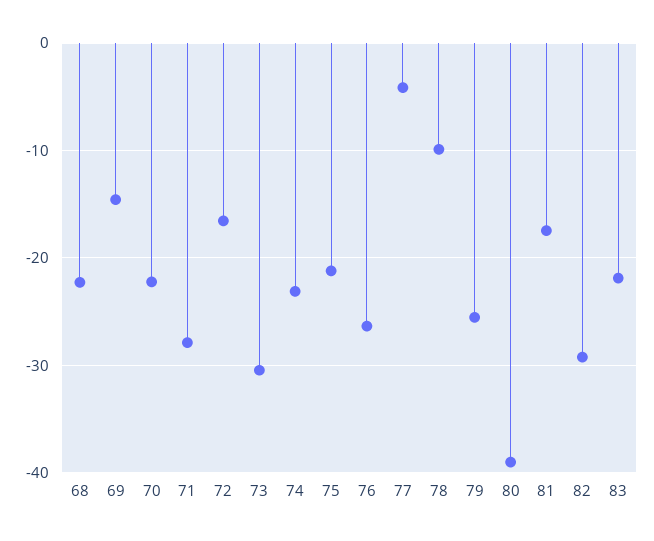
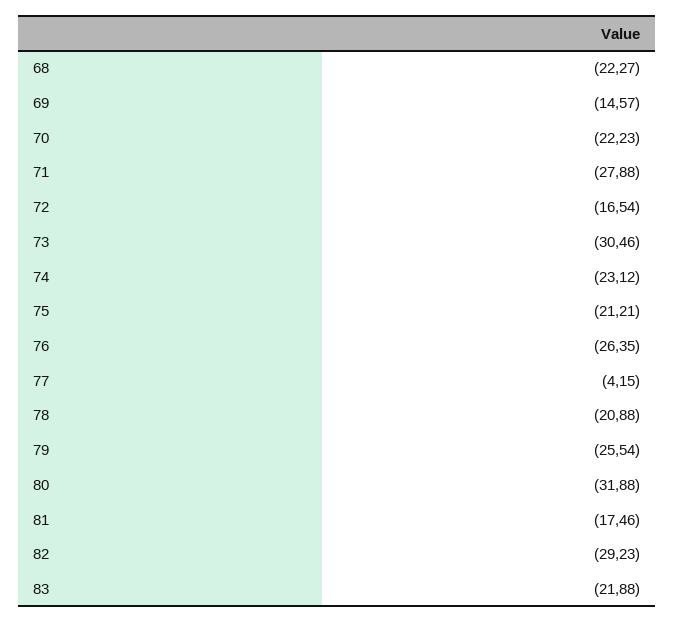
78: -10 -> -20.88
80: -39 -> -31.88

